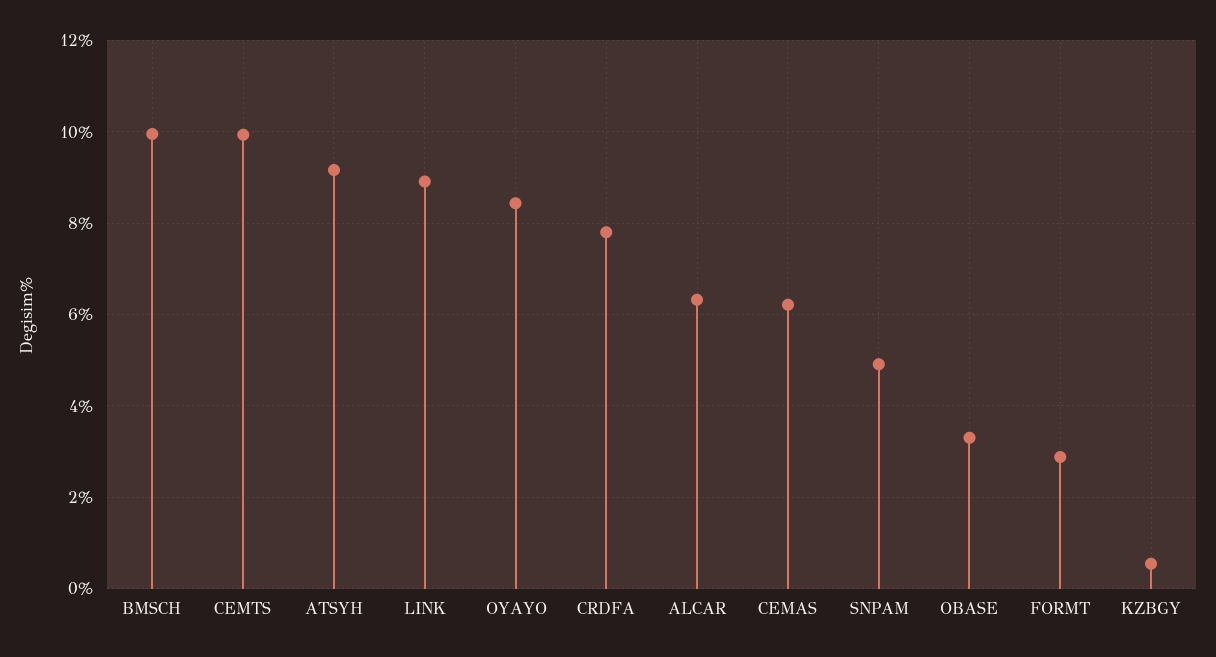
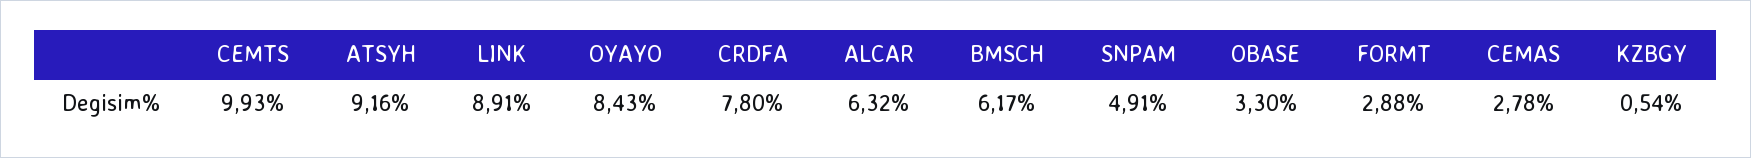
BMSCH: 10 -> 6.17
CEMAS: 6.2 -> 2.78

